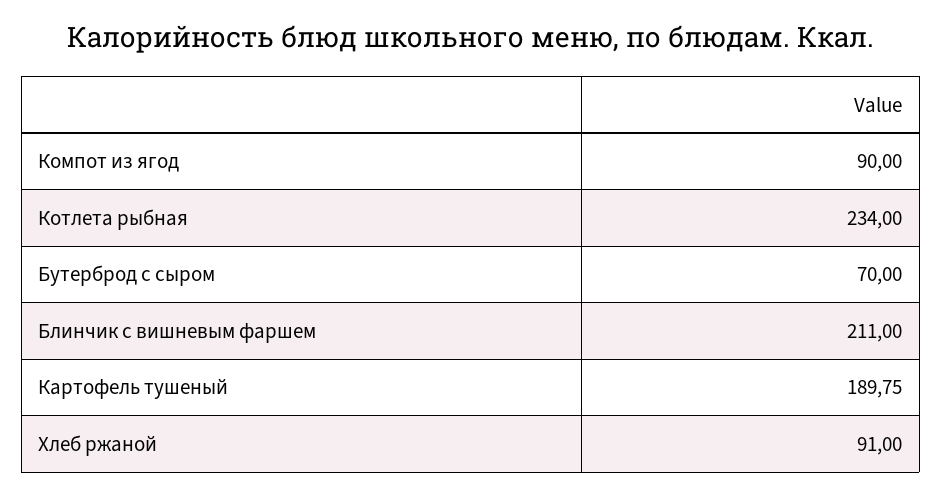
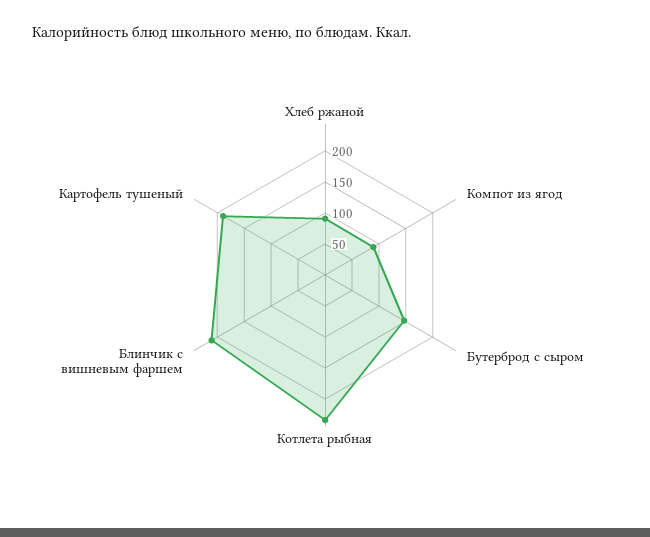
Бутерброд с сыром: 70 -> 150

